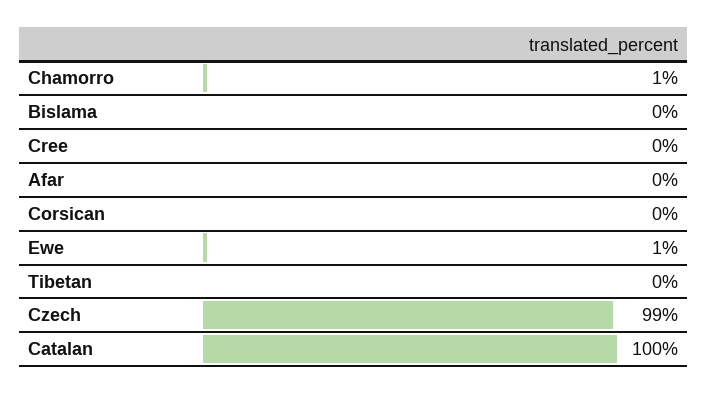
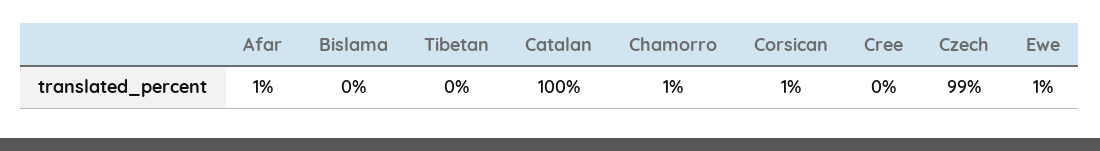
Afar: 0 -> 1
Corsican: 0 -> 1

